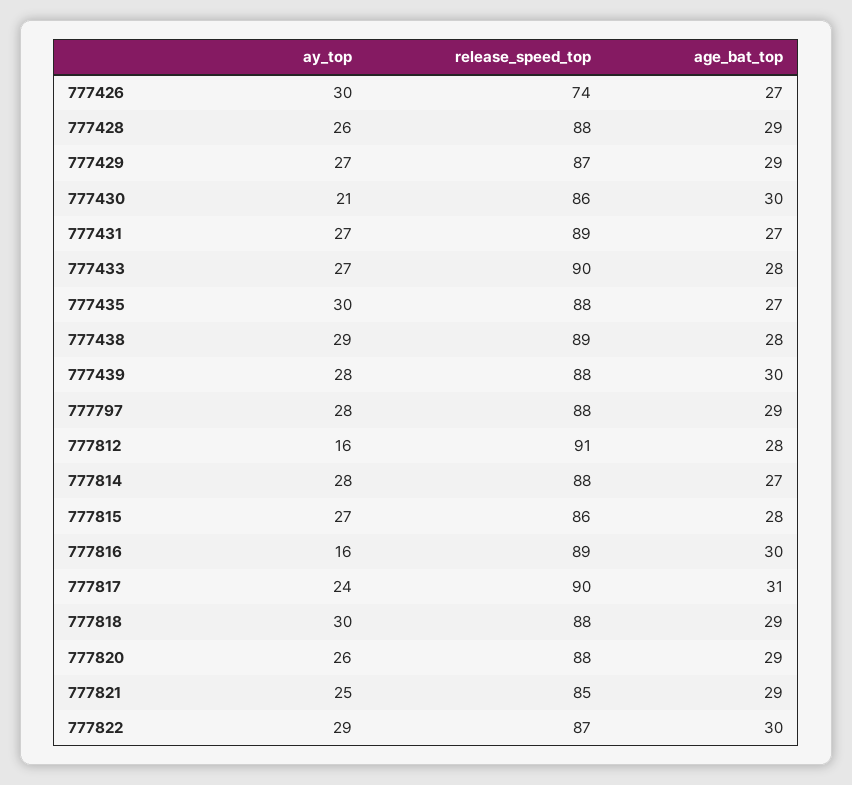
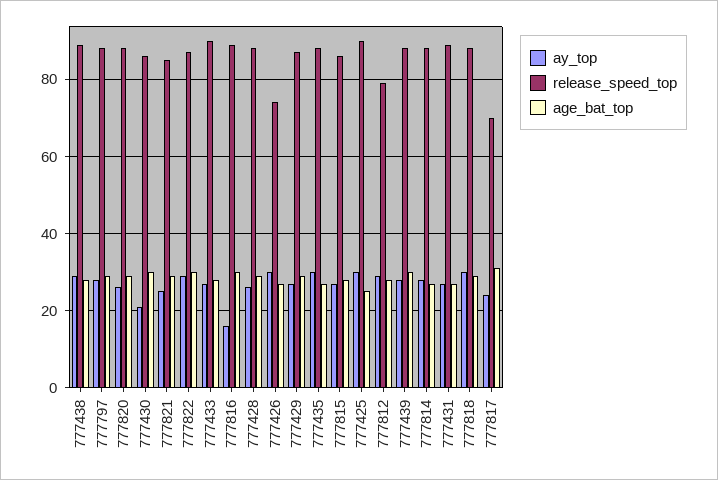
ay_top, 777812: 16 -> 30
release_speed_top, 777812: 91 -> 80
release_speed_top, 777817: 90 -> 70
ay_top, 777425: none -> 30
release_speed_top, 777425: none -> 90
age_bat_top, 777425: none -> 25

